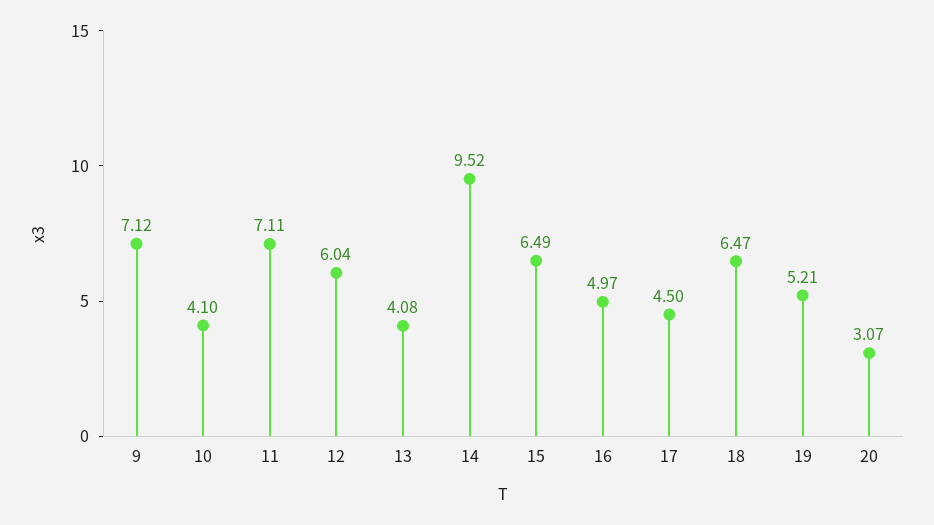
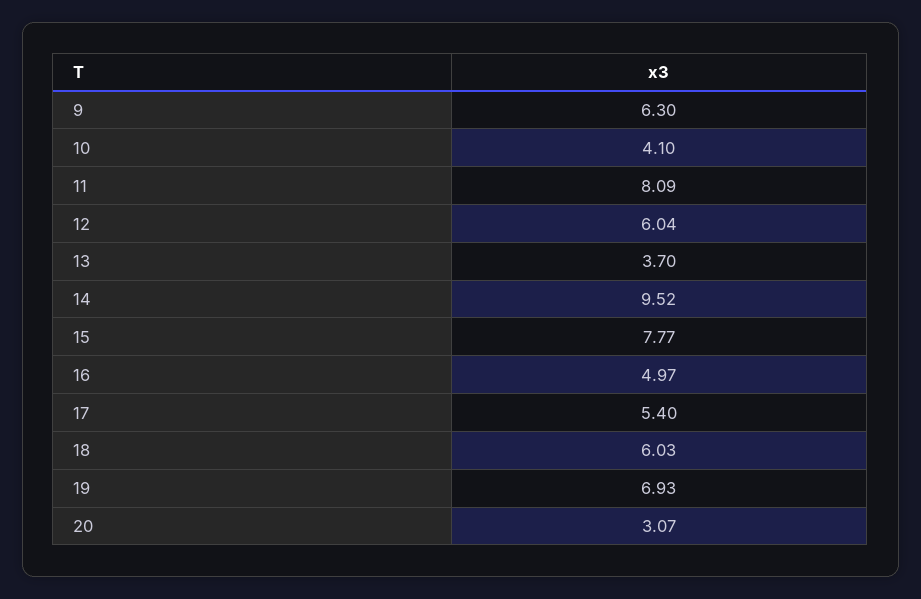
9: 7.12 -> 6.3
11: 7.11 -> 8.09
13: 4.08 -> 3.7
15: 6.49 -> 7.77
17: 4.5 -> 5.4
18: 6.47 -> 6.03
19: 5.21 -> 6.93

